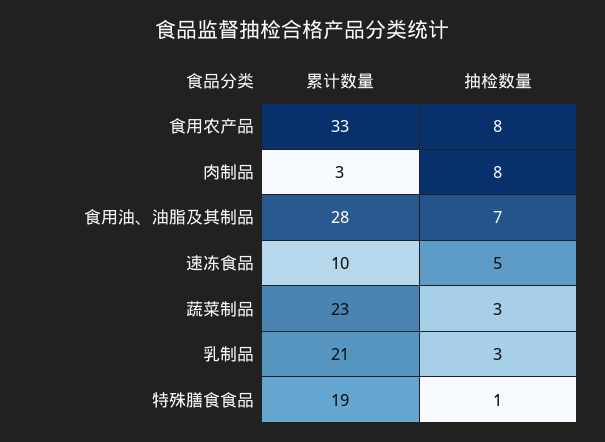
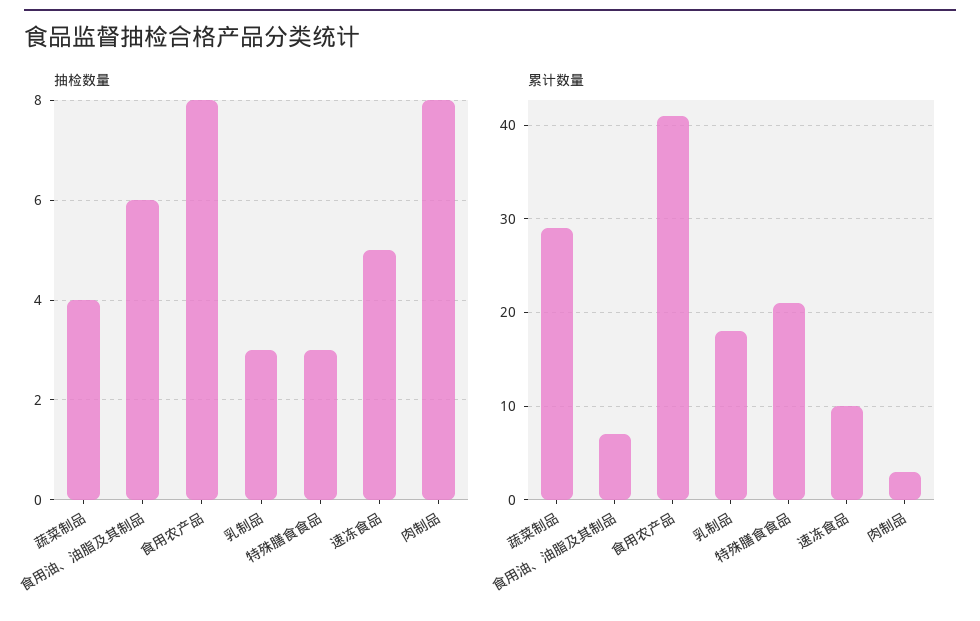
累计数量, 食用农产品: 33 -> 41
累计数量, 食用油、油脂及其制品: 28 -> 7
抽检数量, 食用油、油脂及其制品: 7 -> 6
累计数量, 蔬菜制品: 23 -> 29
抽检数量, 蔬菜制品: 3 -> 4
累计数量, 乳制品: 21 -> 18
累计数量, 特殊膳食食品: 19 -> 21
抽检数量, 特殊膳食食品: 1 -> 3

